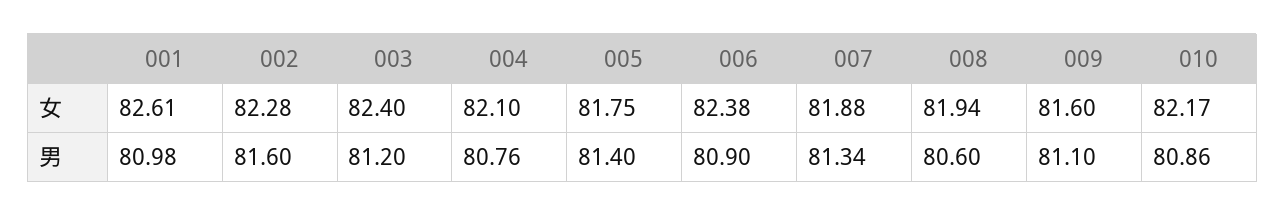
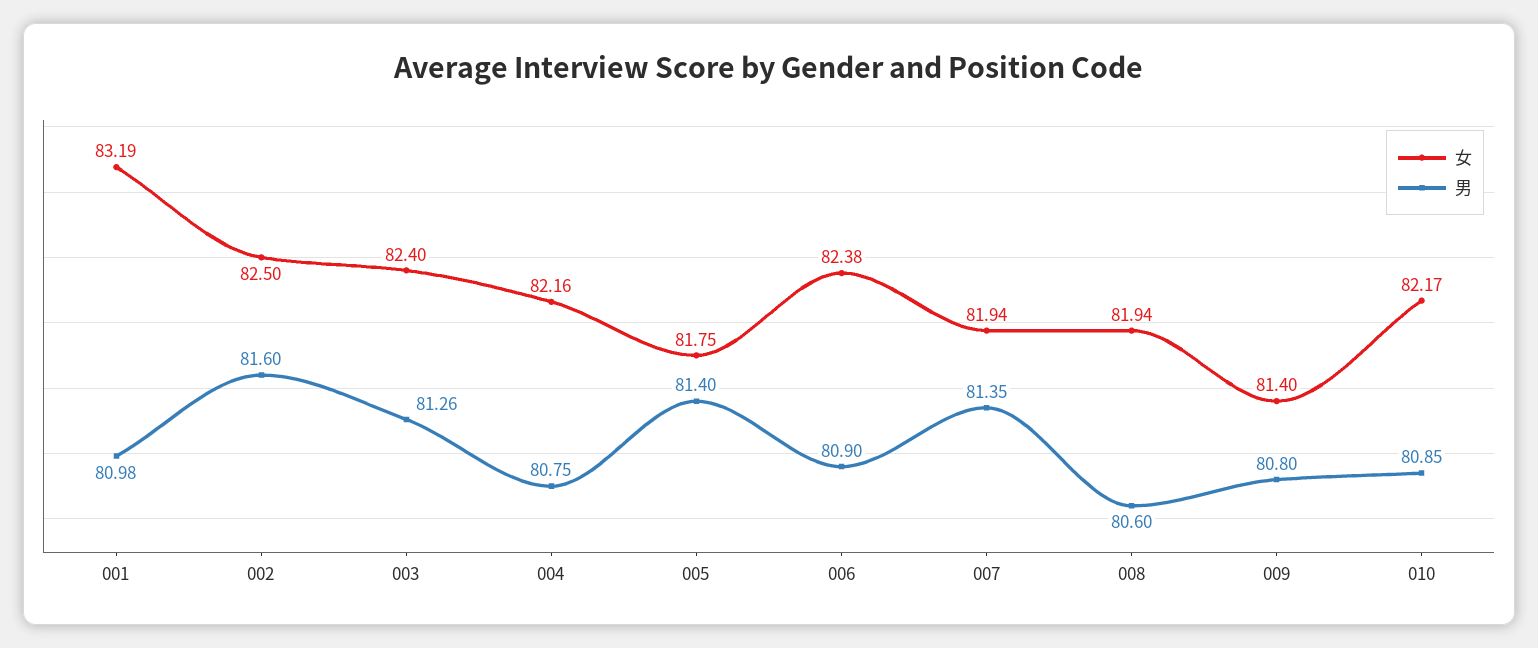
女, 001: 82.61 -> 83.19
女, 002: 82.28 -> 82.5
女, 004: 82.1 -> 82.16
女, 007: 81.88 -> 81.94
女, 009: 81.6 -> 81.4
男, 003: 81.2 -> 81.26
男, 004: 80.76 -> 80.75
男, 007: 81.34 -> 81.35
男, 009: 81.1 -> 80.8
男, 010: 80.86 -> 80.85

